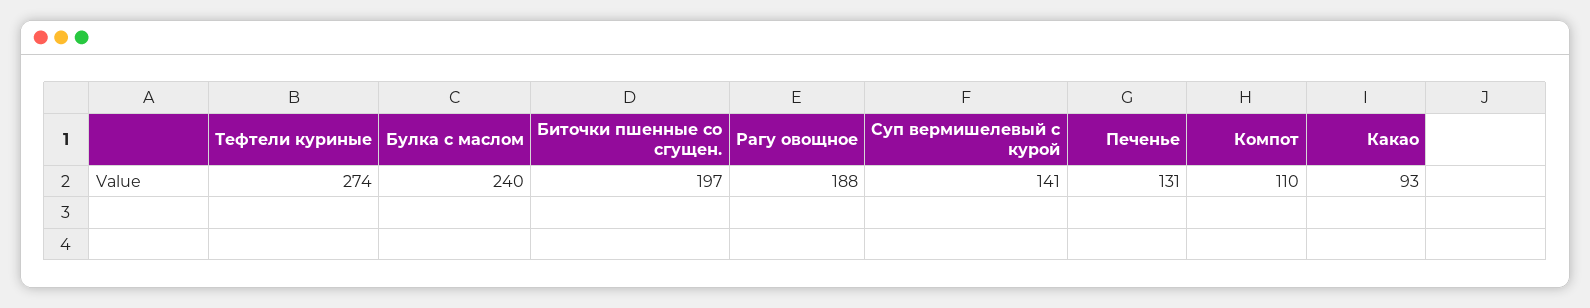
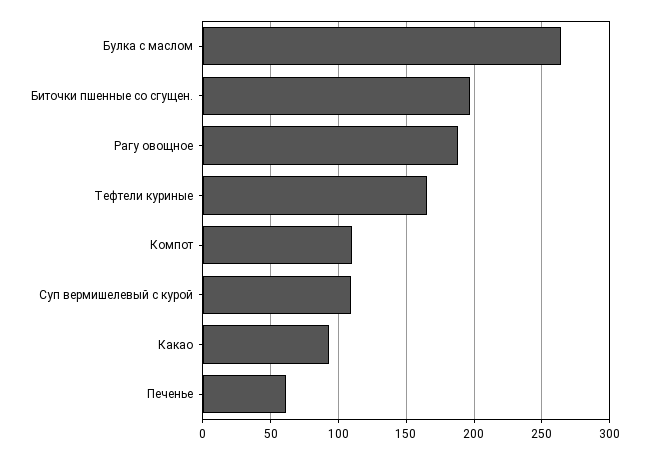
Тефтели куриные: 274 -> 165
Булка с маслом: 240 -> 265
Суп вермишелевый с курой: 141 -> 110
Печенье: 131 -> 60

